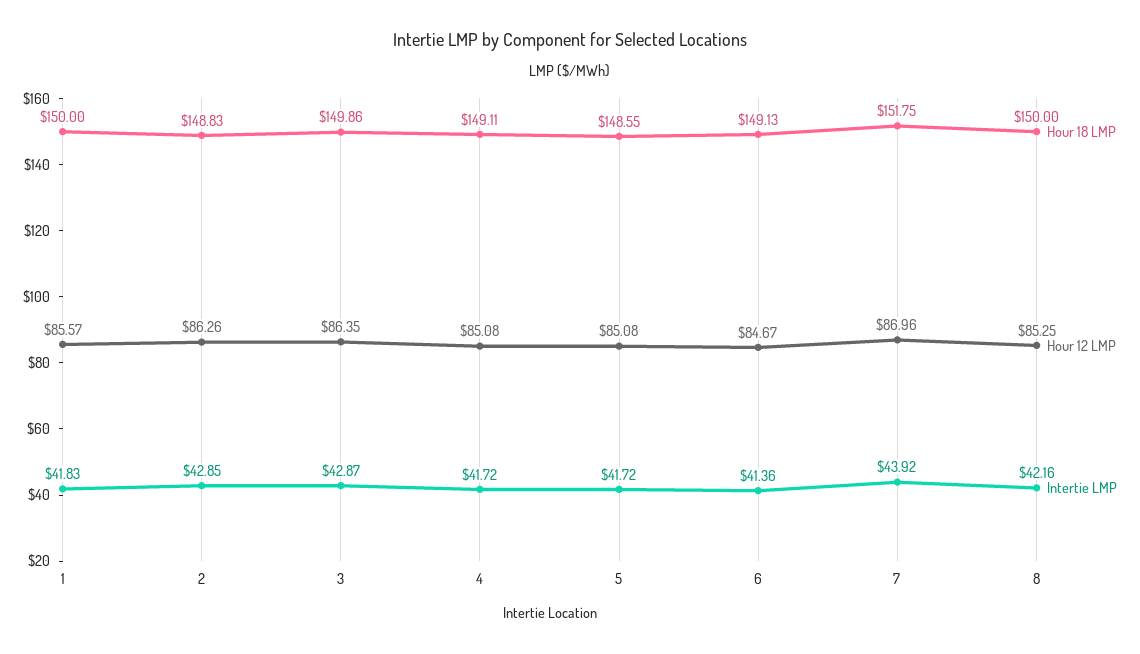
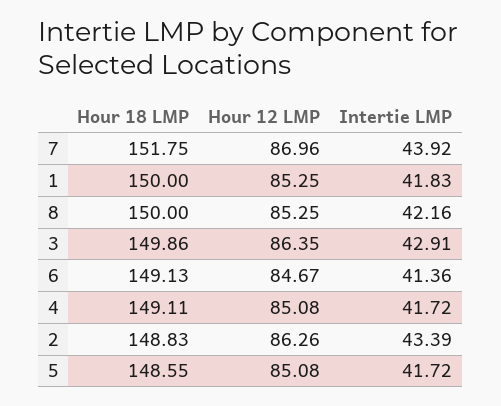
Hour 12 LMP, 1: 85.57 -> 85.25
Intertie LMP, 2: 42.85 -> 43.39
Intertie LMP, 3: 42.87 -> 42.91

